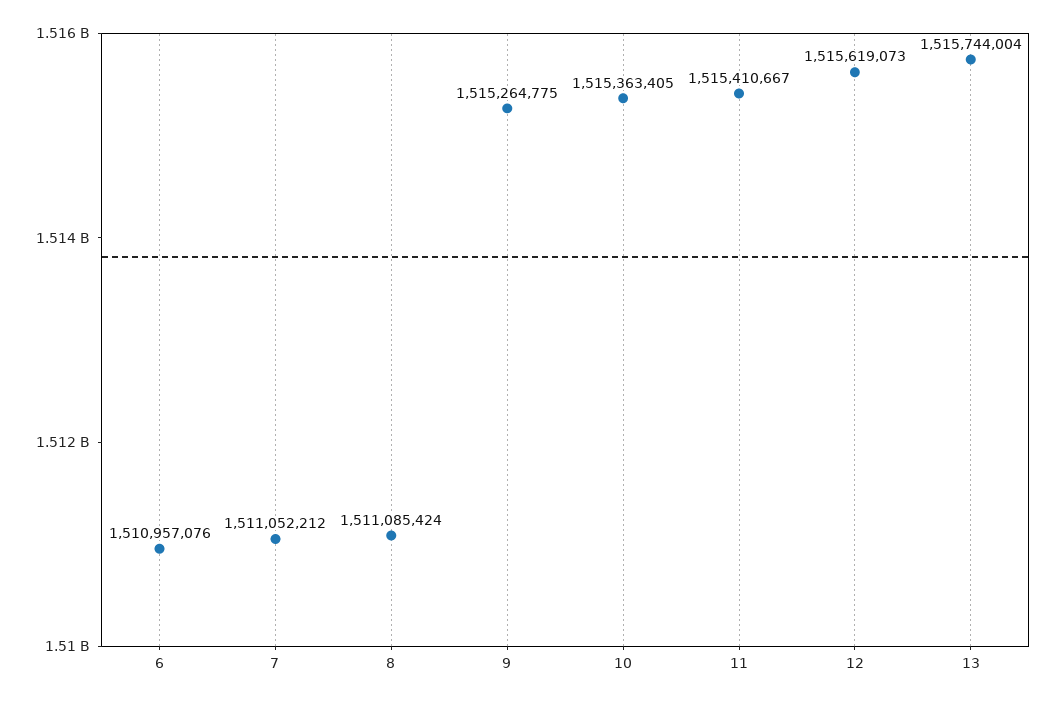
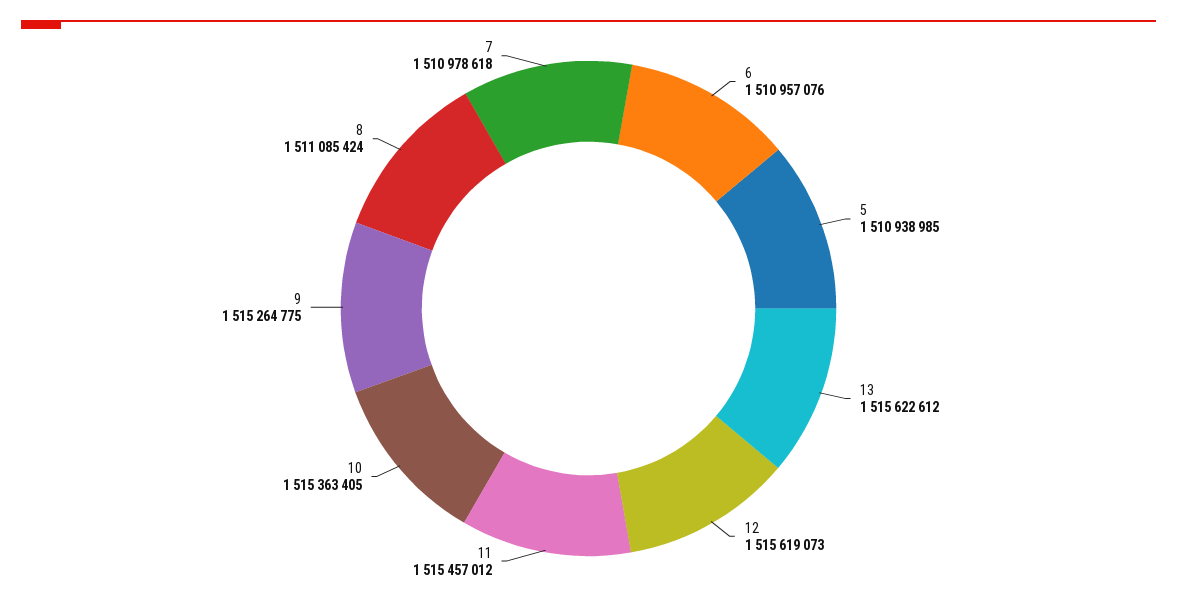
7: 1511052212 -> 1510978618
11: 1515410667 -> 1515457012
13: 1515744004 -> 1515622612
5: none -> 1510938985

